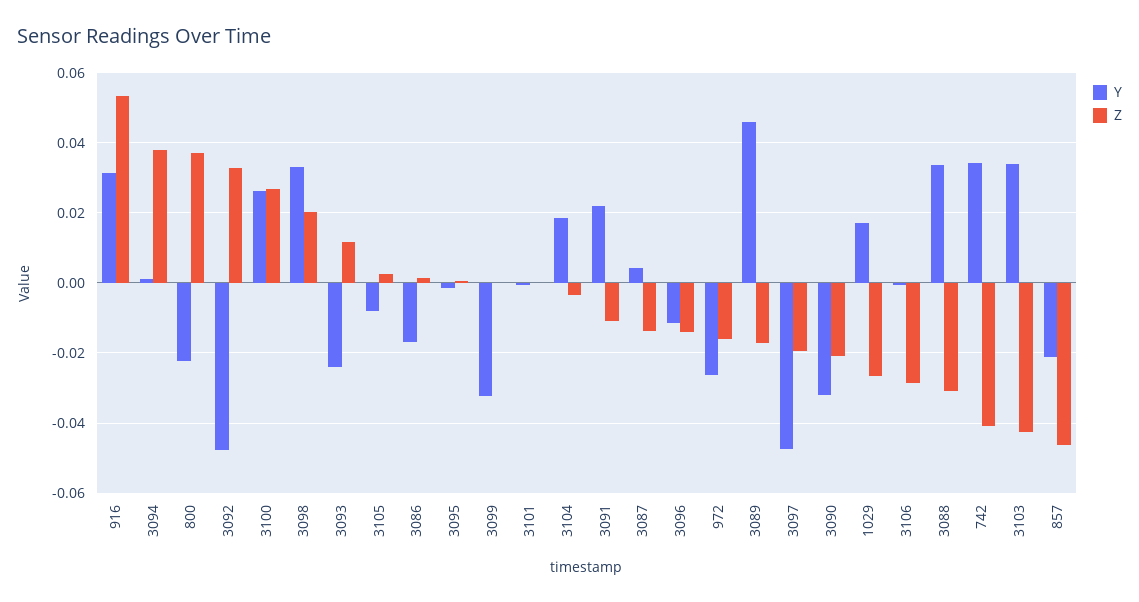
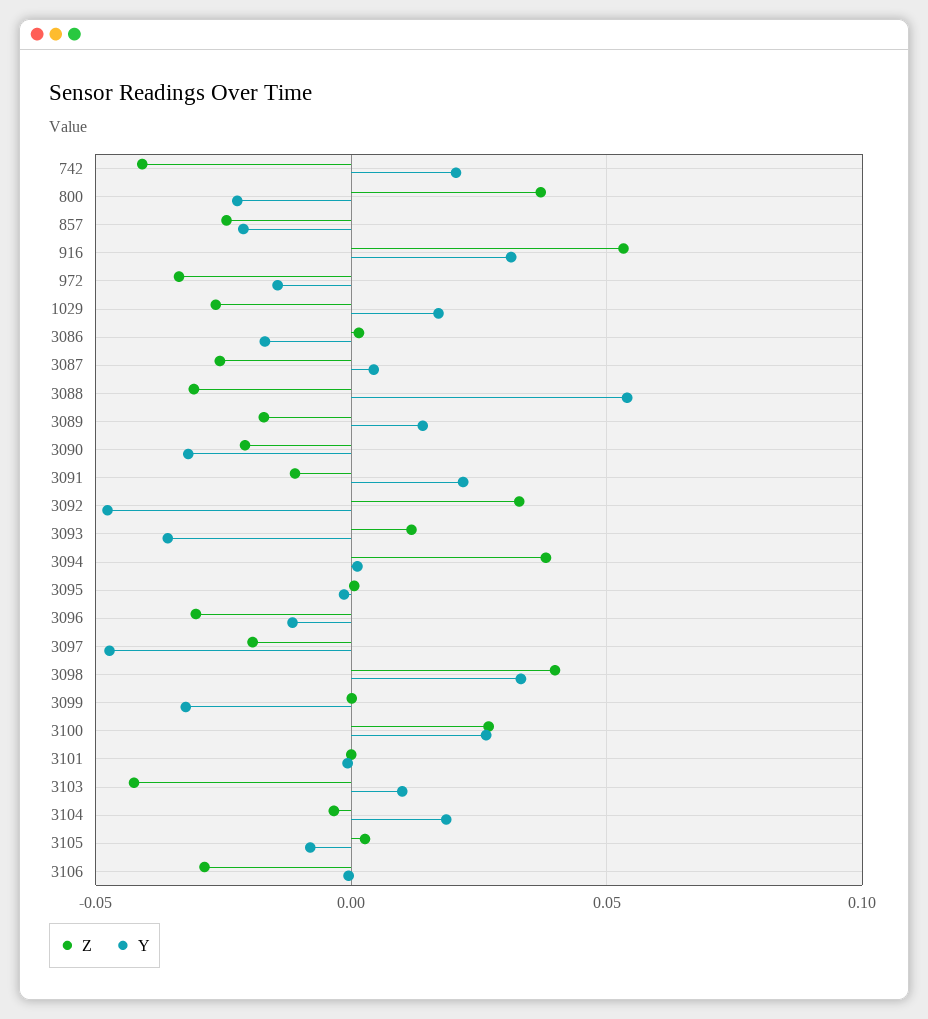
Z, 3098: 0.02 -> 0.04
Y, 3093: -0.024 -> -0.035
Z, 3087: -0.014 -> -0.025
Z, 3096: -0.014 -> -0.03
Y, 972: -0.026 -> -0.015
Z, 972: -0.016 -> -0.035
Y, 3089: 0.046 -> 0.015
Y, 3088: 0.034 -> 0.055
Y, 742: 0.034 -> 0.02
Y, 3103: 0.034 -> 0.01
Z, 857: -0.046 -> -0.025

